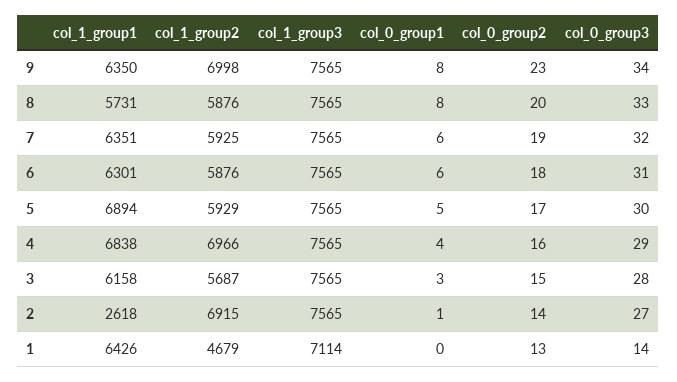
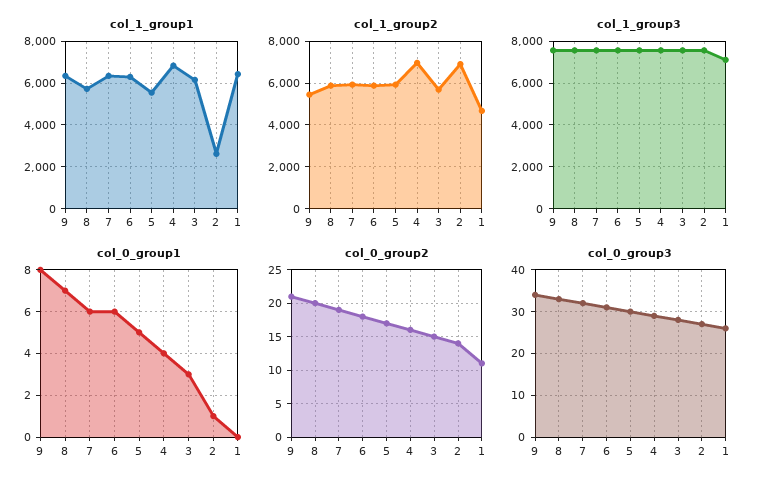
col_1_group2, 9: 6998 -> 5500
col_0_group2, 9: 23 -> 21
col_0_group1, 8: 8 -> 7
col_1_group1, 5: 6894 -> 5500
col_0_group2, 1: 13 -> 11
col_0_group3, 1: 14 -> 25

